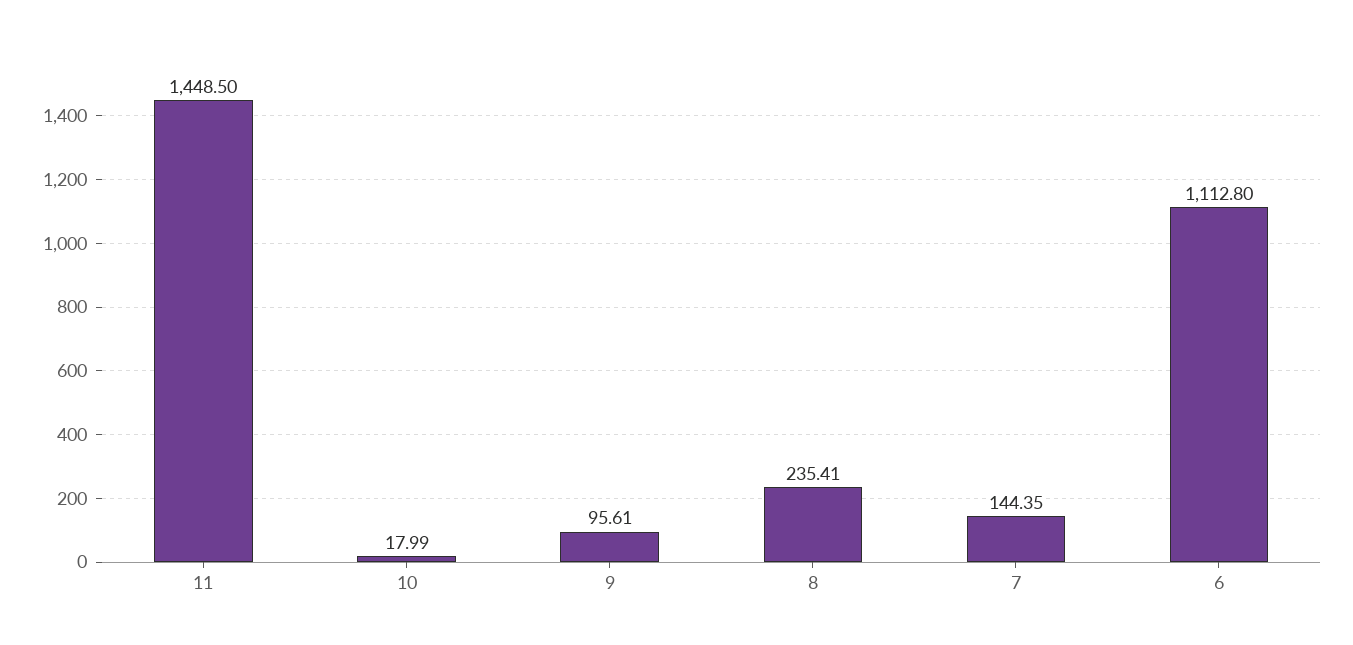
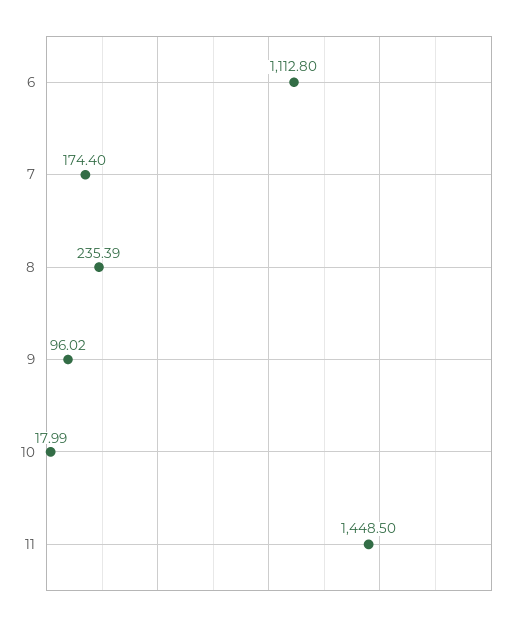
9: 95.61 -> 96.02
8: 235.41 -> 235.39
7: 144.35 -> 174.4

